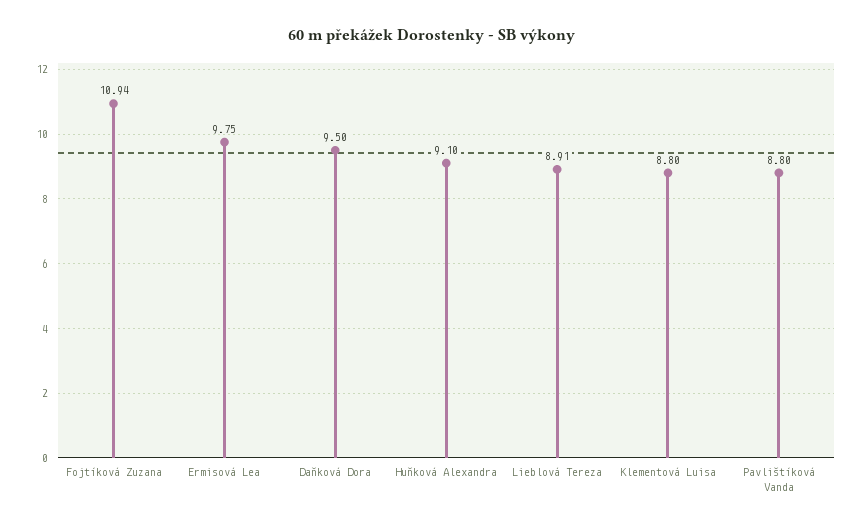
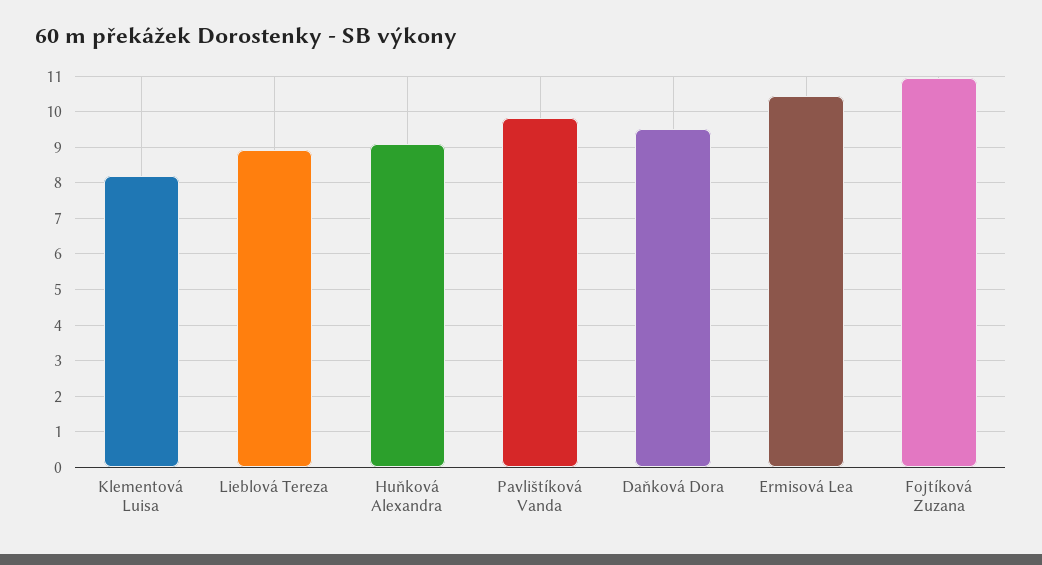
Ermisová Lea: 9.75 -> 10.4
Klementová Luisa: 8.8 -> 8.2
Pavlištíková Vanda: 8.8 -> 9.8

